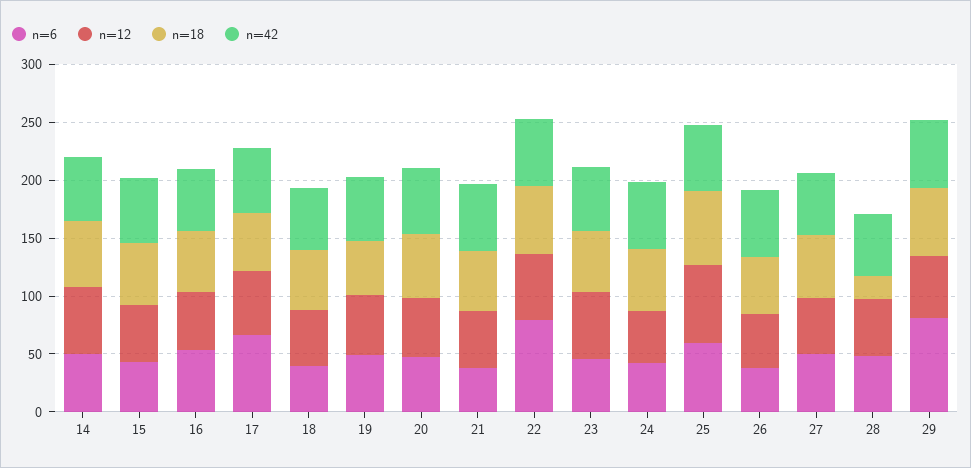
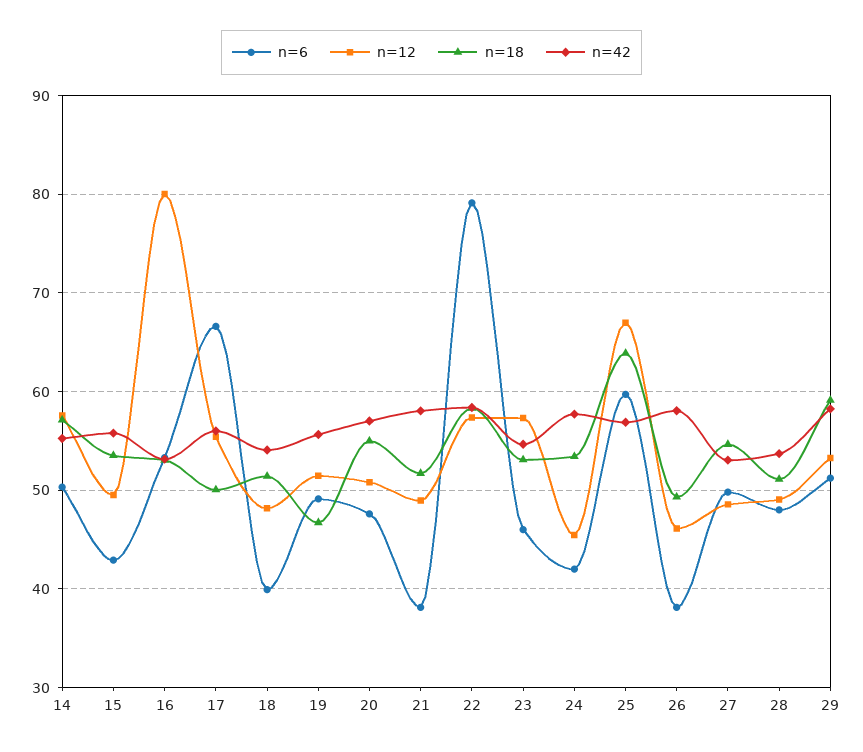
n=12, 16: 50 -> 80
n=18, 28: 20 -> 51
n=6, 29: 80 -> 51

